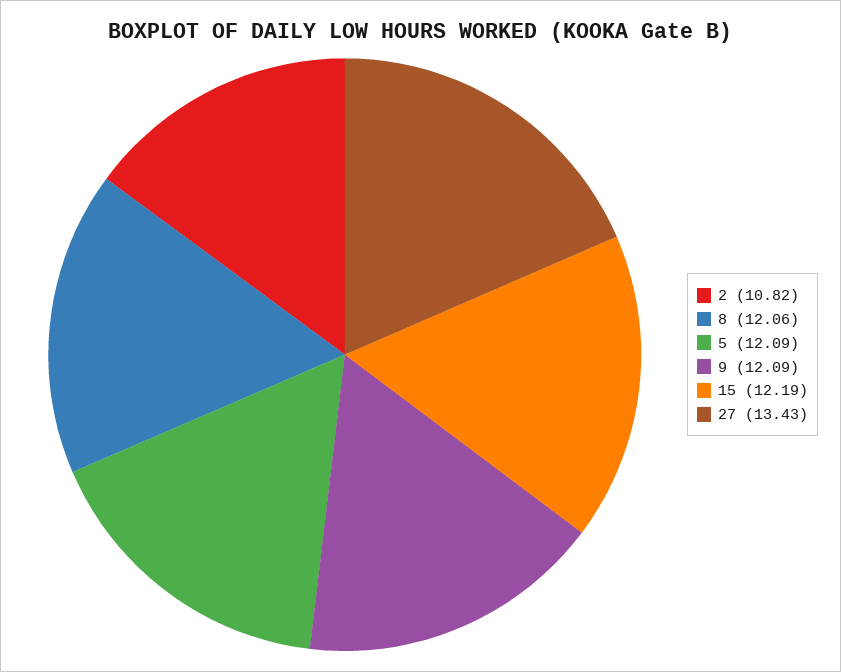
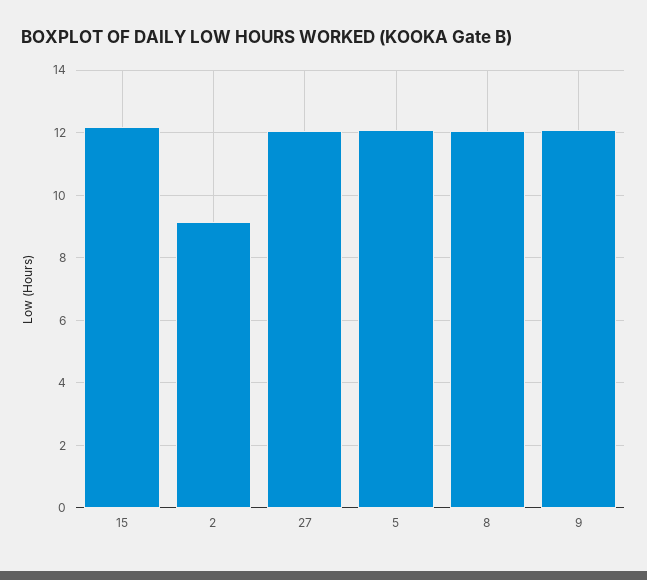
2: 10.82 -> 9.2
27: 13.43 -> 12

